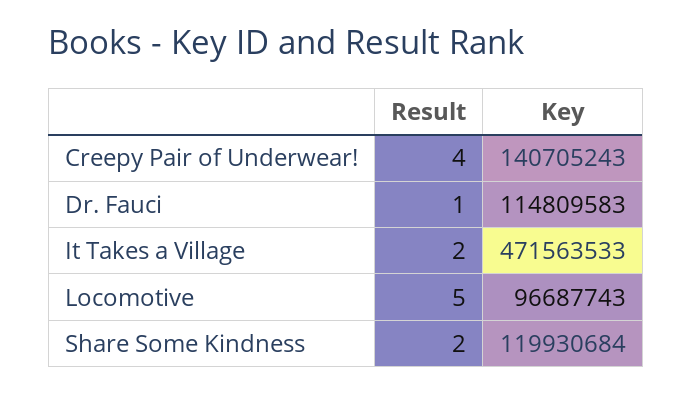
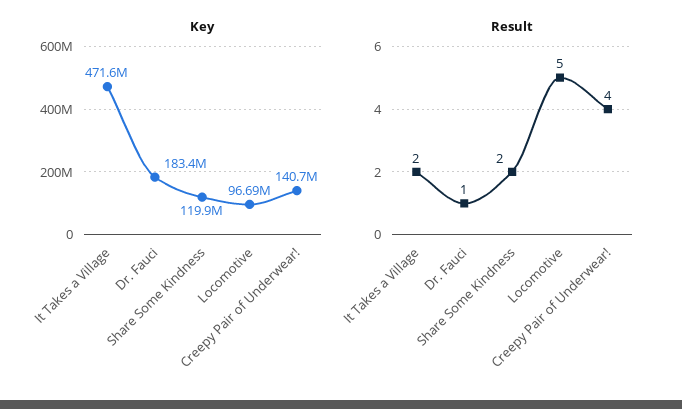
Key, Dr. Fauci: 114809583 -> 183400000

